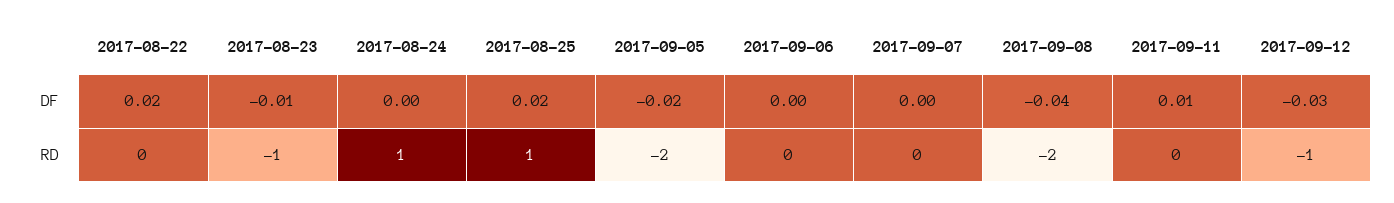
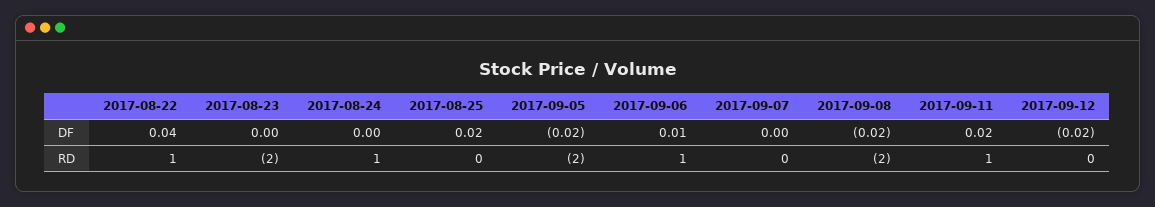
2017-08-22, DF: 0.02 -> 0.04
2017-08-23, DF: -0.01 -> 0
2017-09-06, DF: 0 -> 0.01
2017-09-08, DF: -0.04 -> -0.02
2017-09-11, DF: 0.01 -> 0.02
2017-09-12, DF: -0.03 -> -0.02
2017-08-22, RD: 0 -> 1
2017-08-23, RD: -1 -> -2
2017-08-25, RD: 1 -> 0
2017-09-06, RD: 0 -> 1
2017-09-11, RD: 0 -> 1
2017-09-12, RD: -1 -> 0

